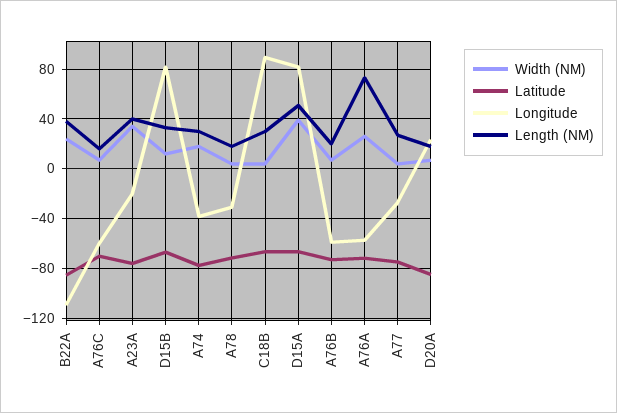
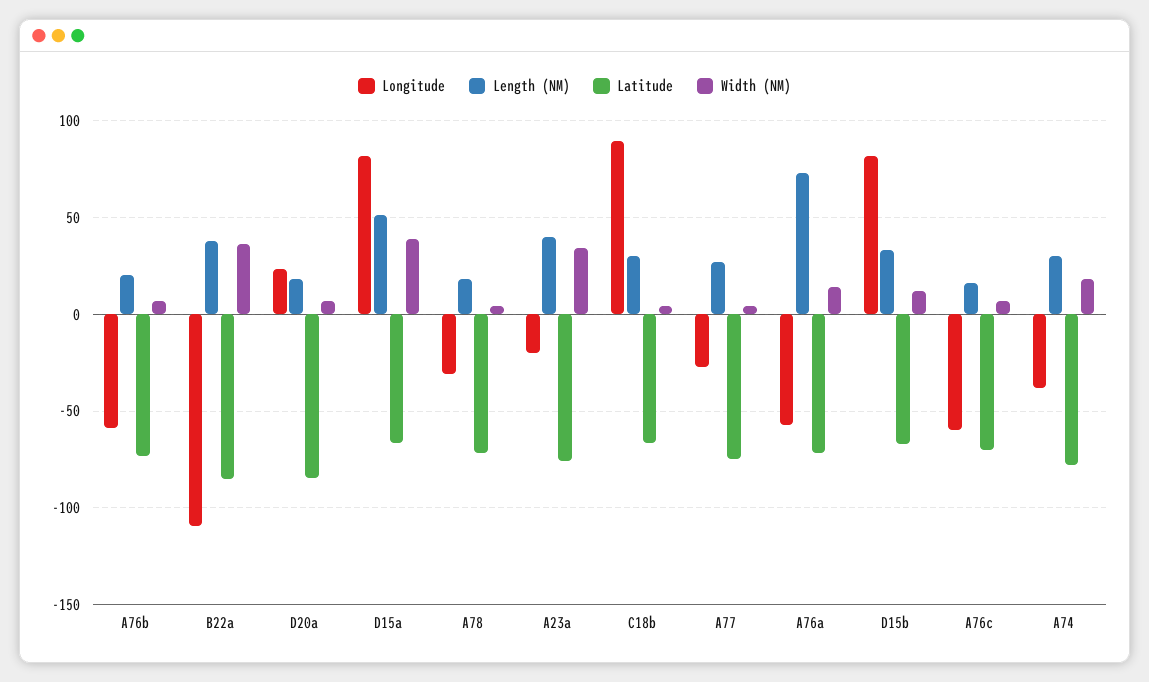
Width (NM), B22A: 25 -> 35
Width (NM), A76A: 25 -> 15

